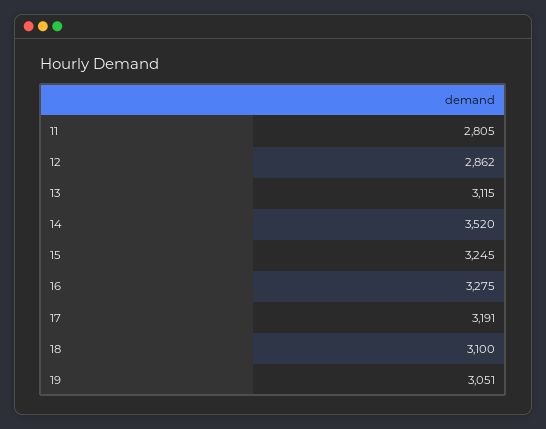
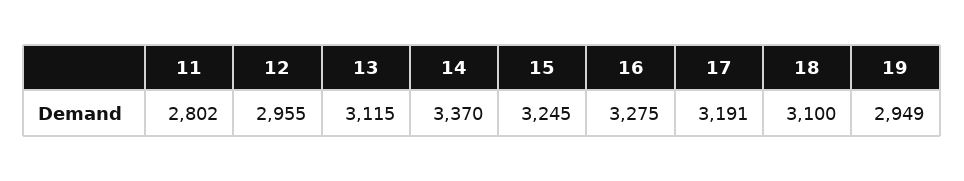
11: 2805 -> 2802
12: 2862 -> 2955
14: 3520 -> 3370
19: 3051 -> 2949

